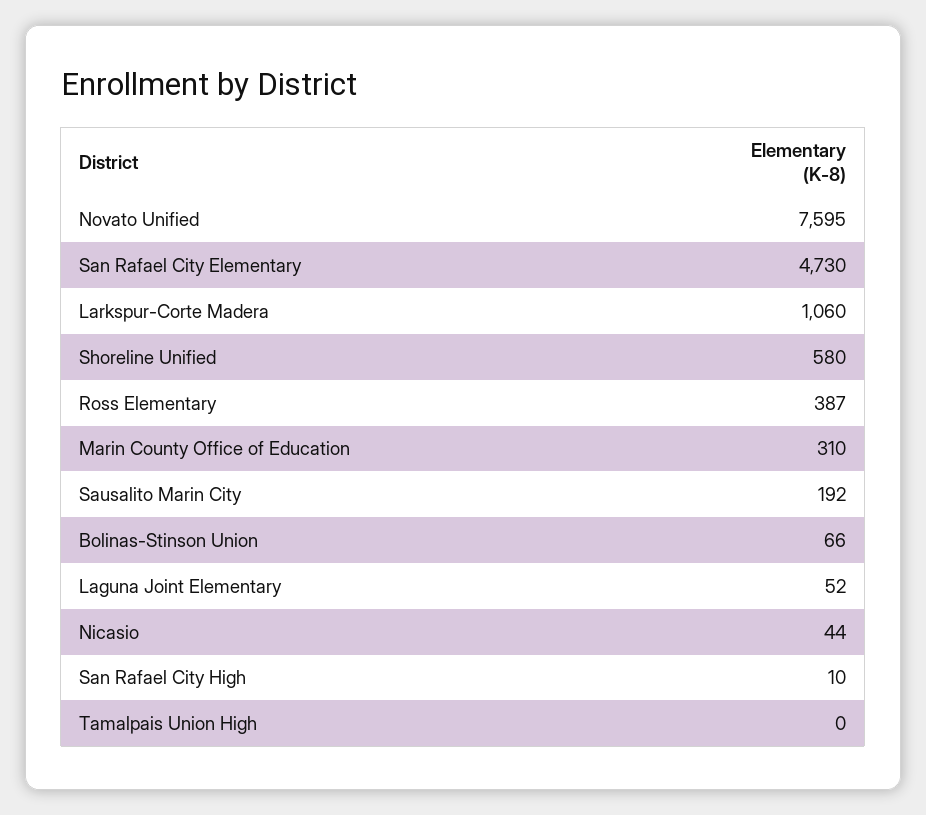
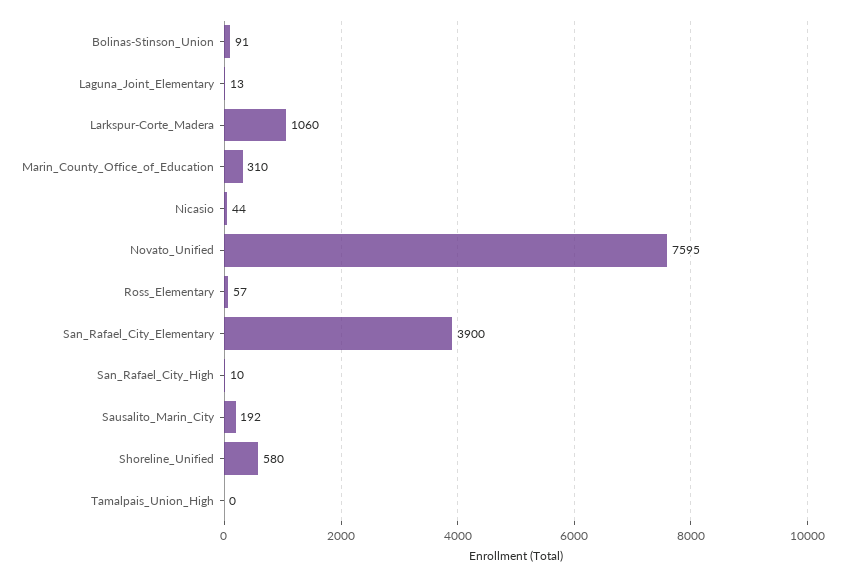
San Rafael City Elementary: 4730 -> 3900
Ross Elementary: 387 -> 57
Bolinas-Stinson Union: 66 -> 91
Laguna Joint Elementary: 52 -> 13

